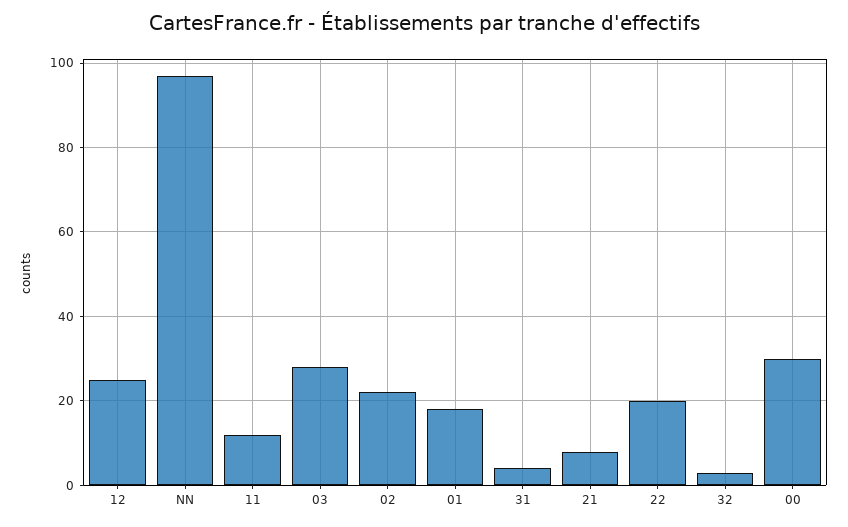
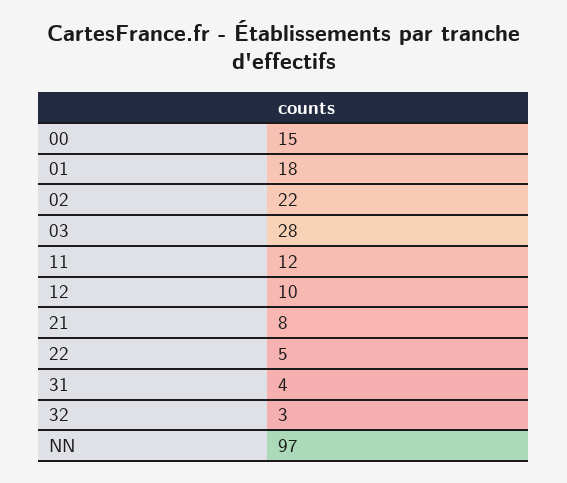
12: 25 -> 10
22: 20 -> 5
00: 30 -> 15

